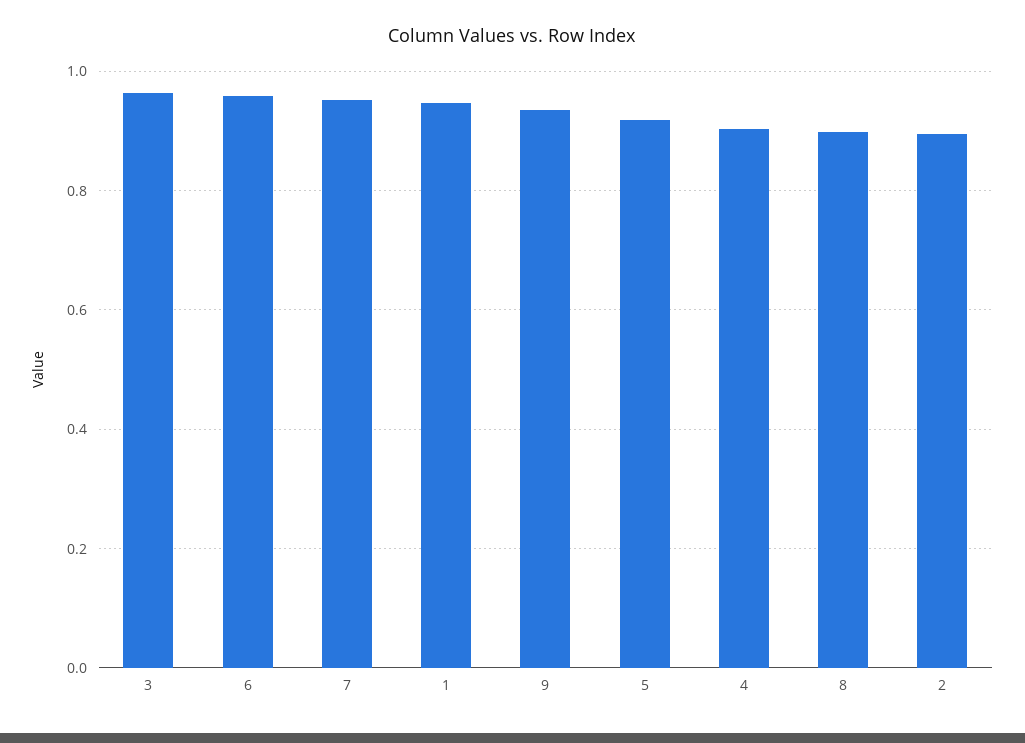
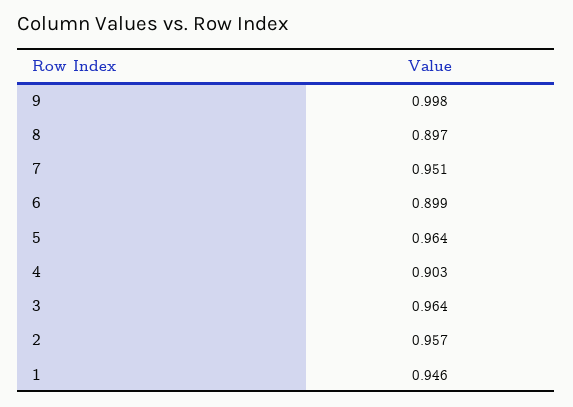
6: 0.96 -> 0.899
9: 0.94 -> 0.998
5: 0.92 -> 0.964
2: 0.9 -> 0.957

